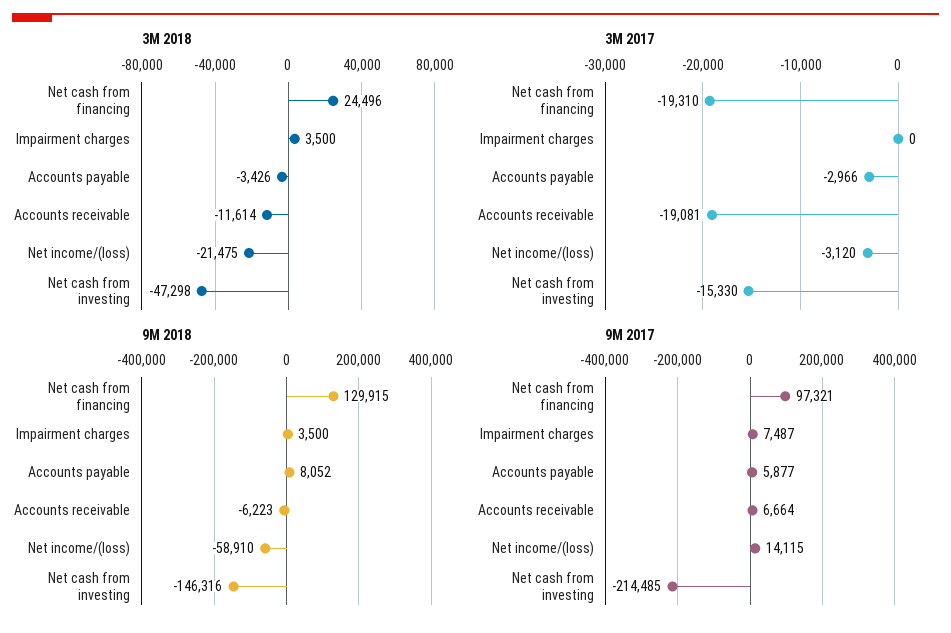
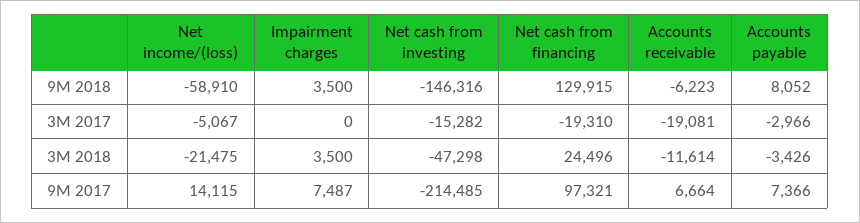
3M 2017, Net income/(loss): -3120 -> -5067
3M 2017, Net cash from investing: -15330 -> -15282
9M 2017, Accounts payable: 5877 -> 7366

